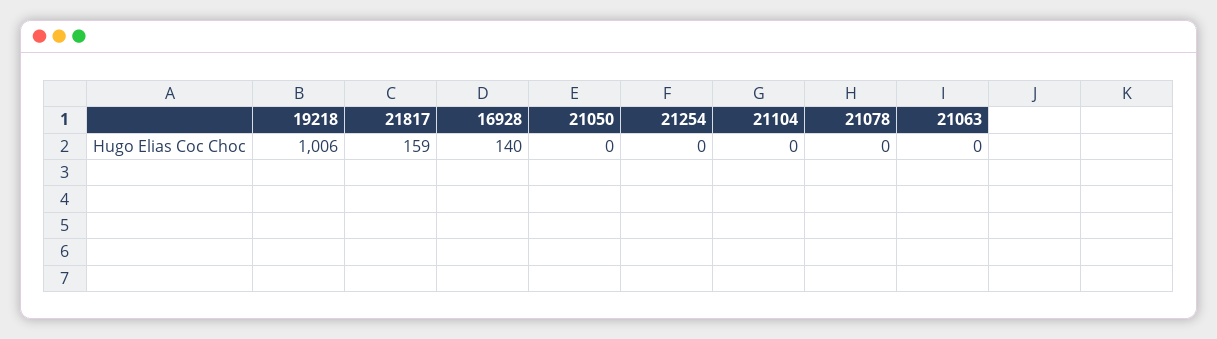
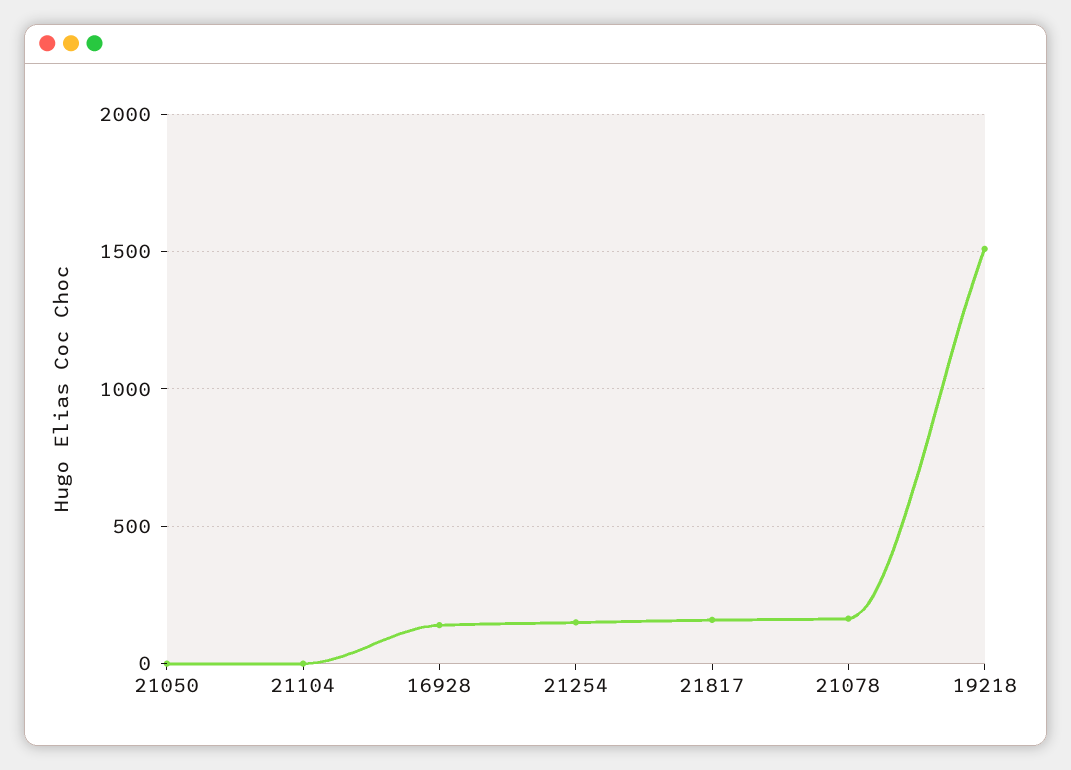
19218: 1006 -> 1500
21254: 0 -> 150
21078: 0 -> 150
21063: 0 -> none

